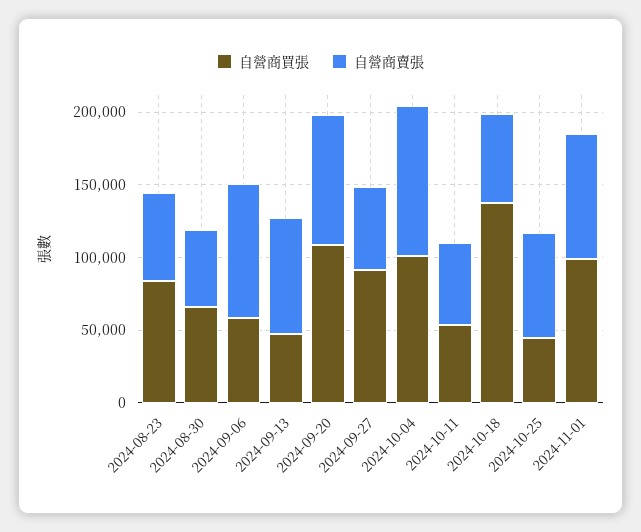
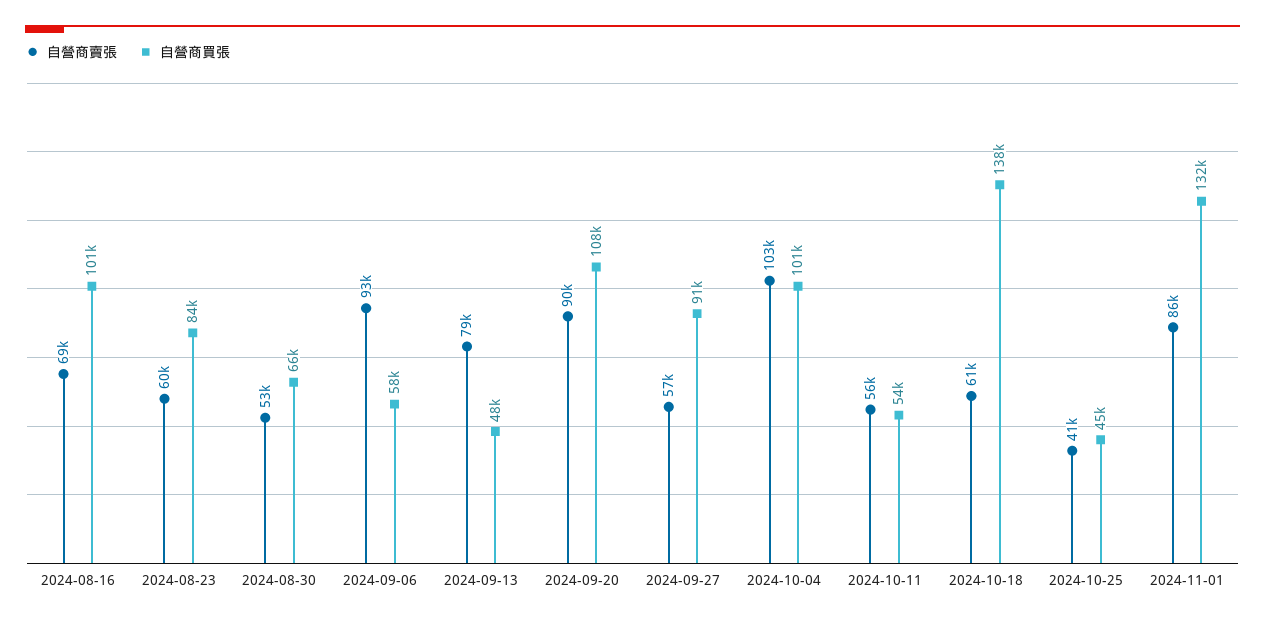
自營商賣張, 2024-10-25: 70000 -> 41000
自營商買張, 2024-11-01: 100000 -> 132000
自營商賣張, 2024-08-16: none -> 69000
自營商買張, 2024-08-16: none -> 101000

